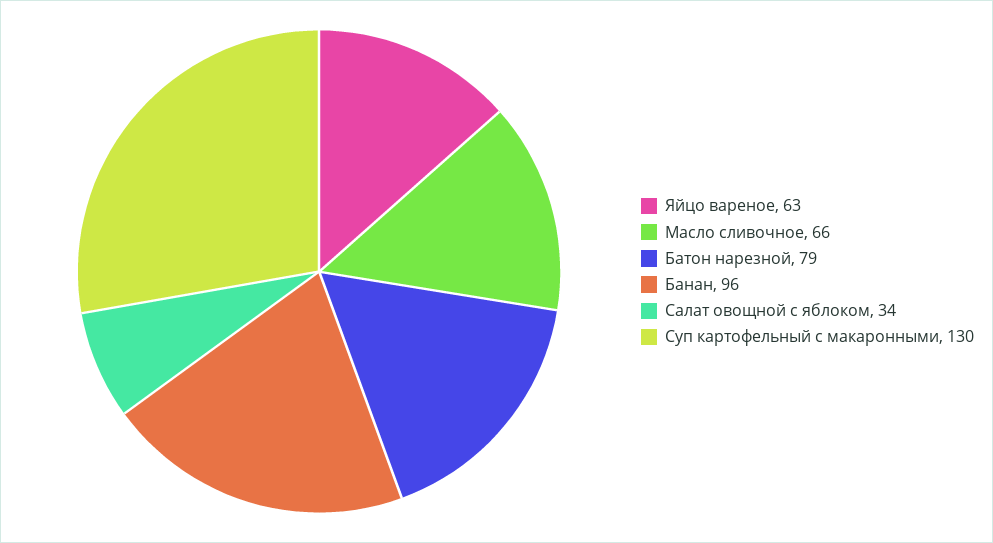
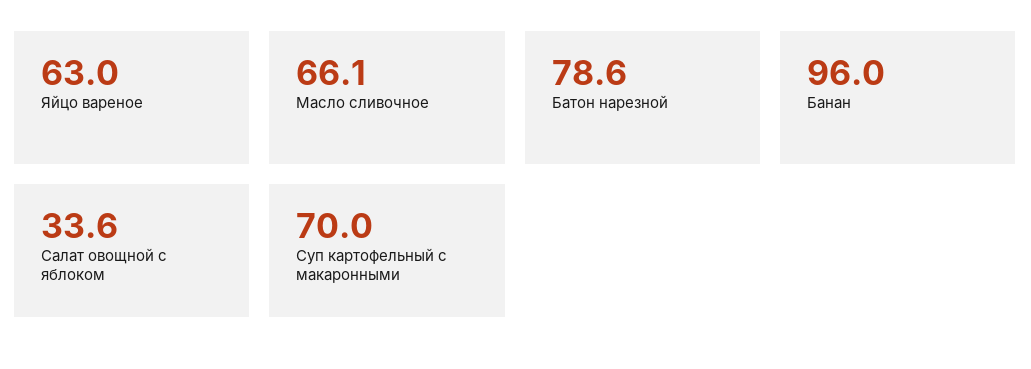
Суп картофельный с макаронными: 130 -> 70

